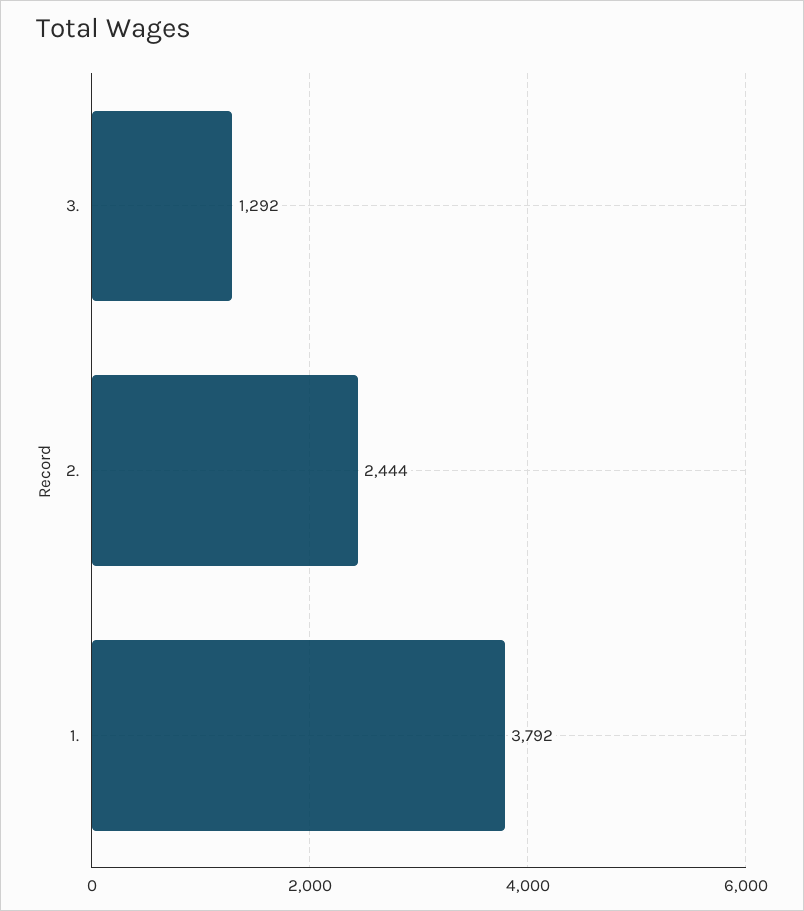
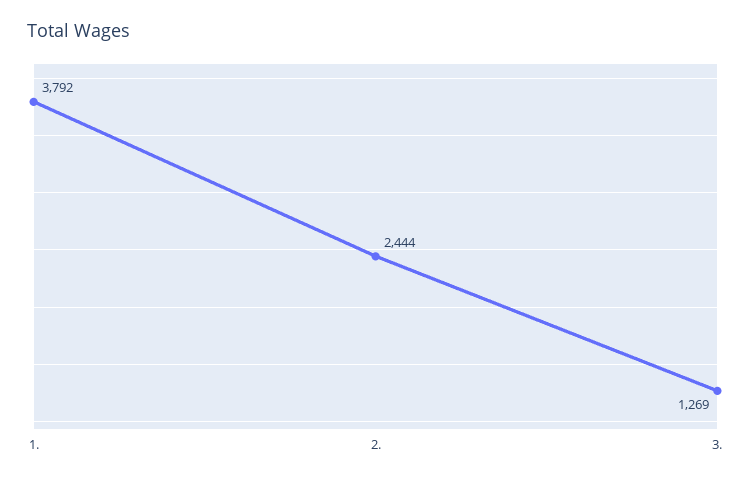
3.: 1292 -> 1269

